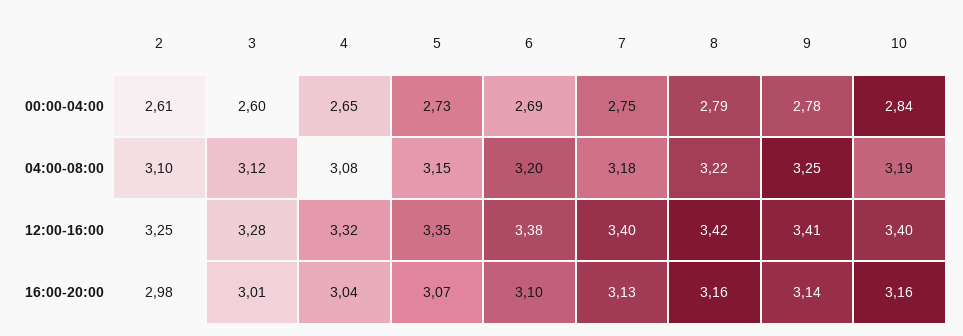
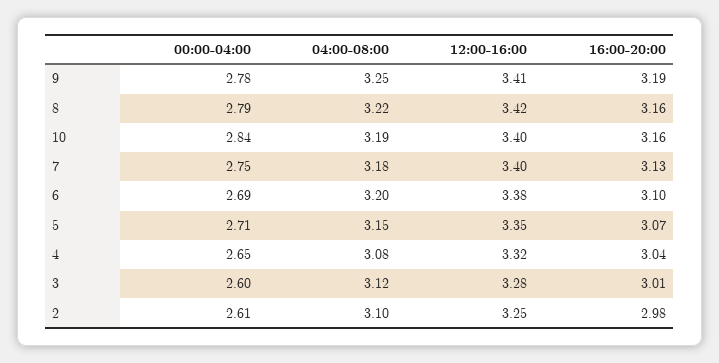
5, 00:00-04:00: 2.73 -> 2.71
9, 16:00-20:00: 3.14 -> 3.19

